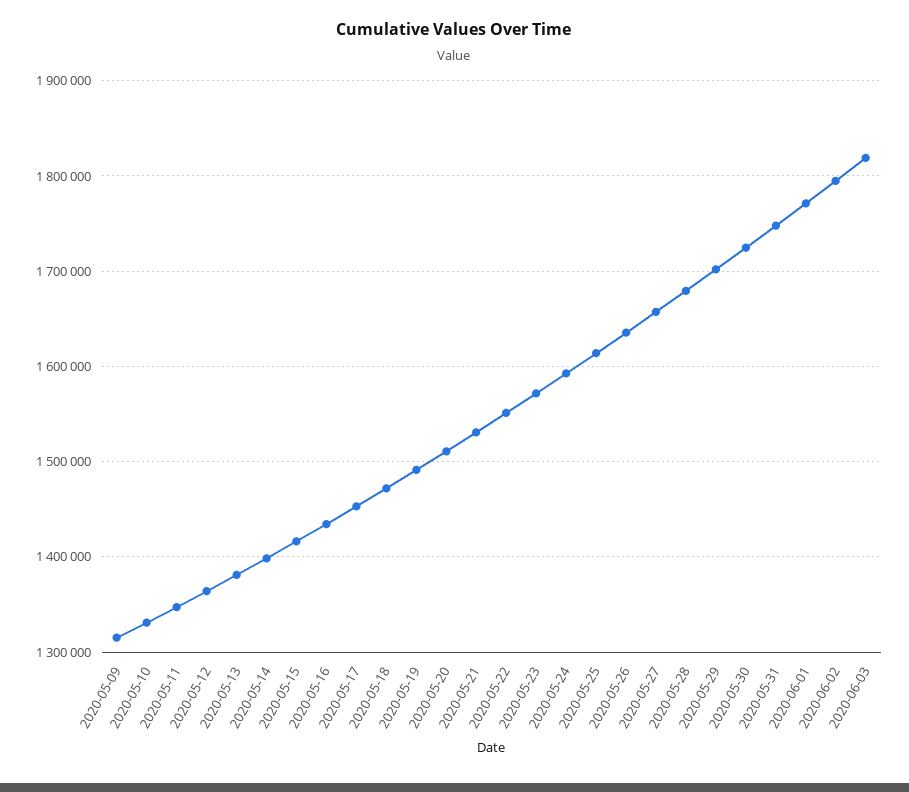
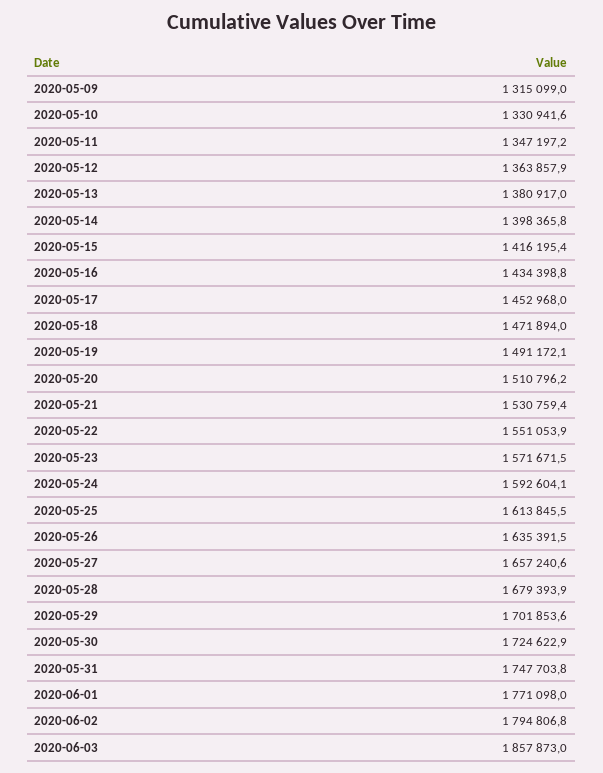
2020-06-03: 1820000 -> 1857873

